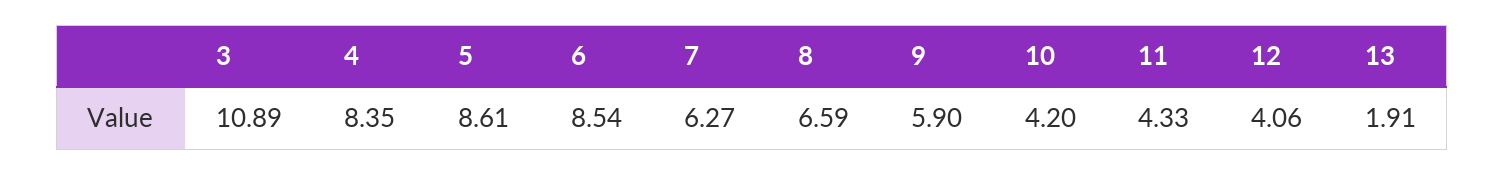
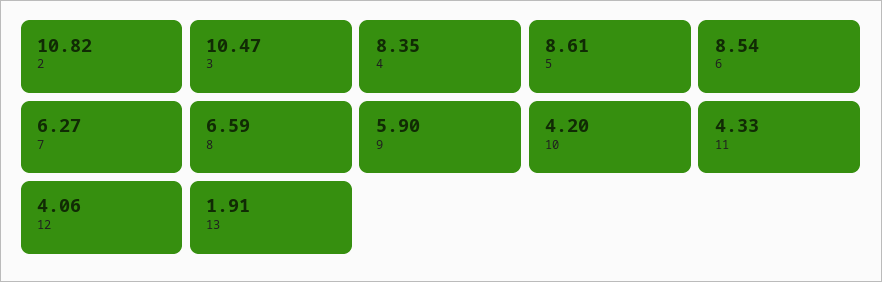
3: 10.89 -> 10.47
2: none -> 10.82

